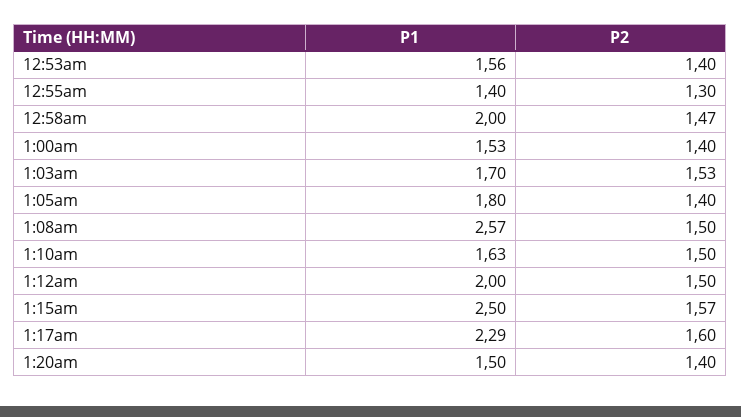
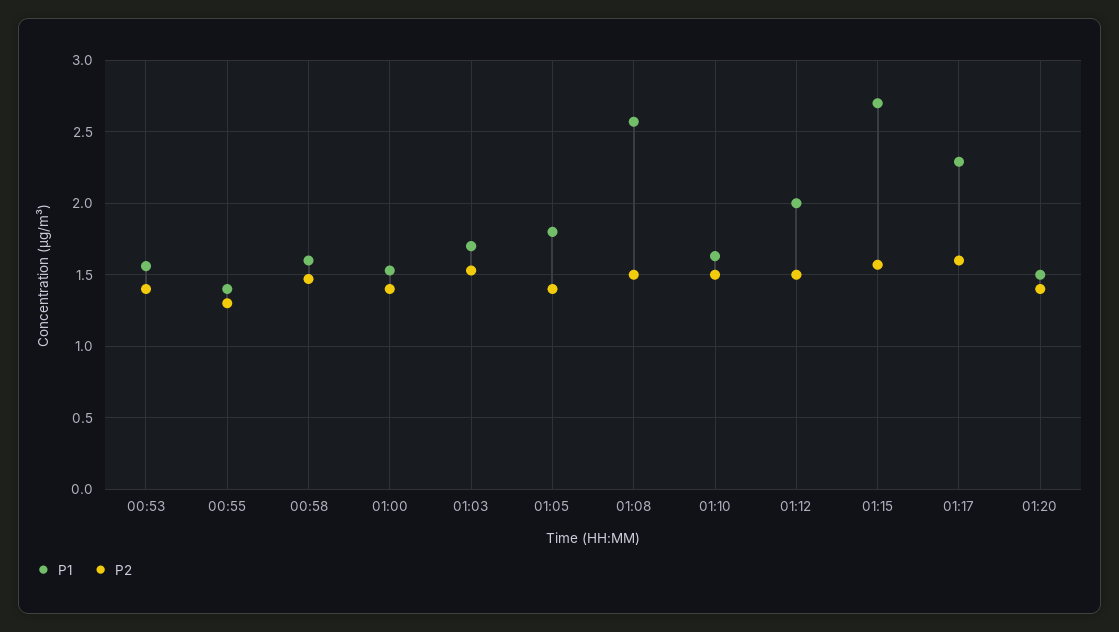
P1, 12:58am: 2 -> 1.6
P1, 1:15am: 2.5 -> 2.7

